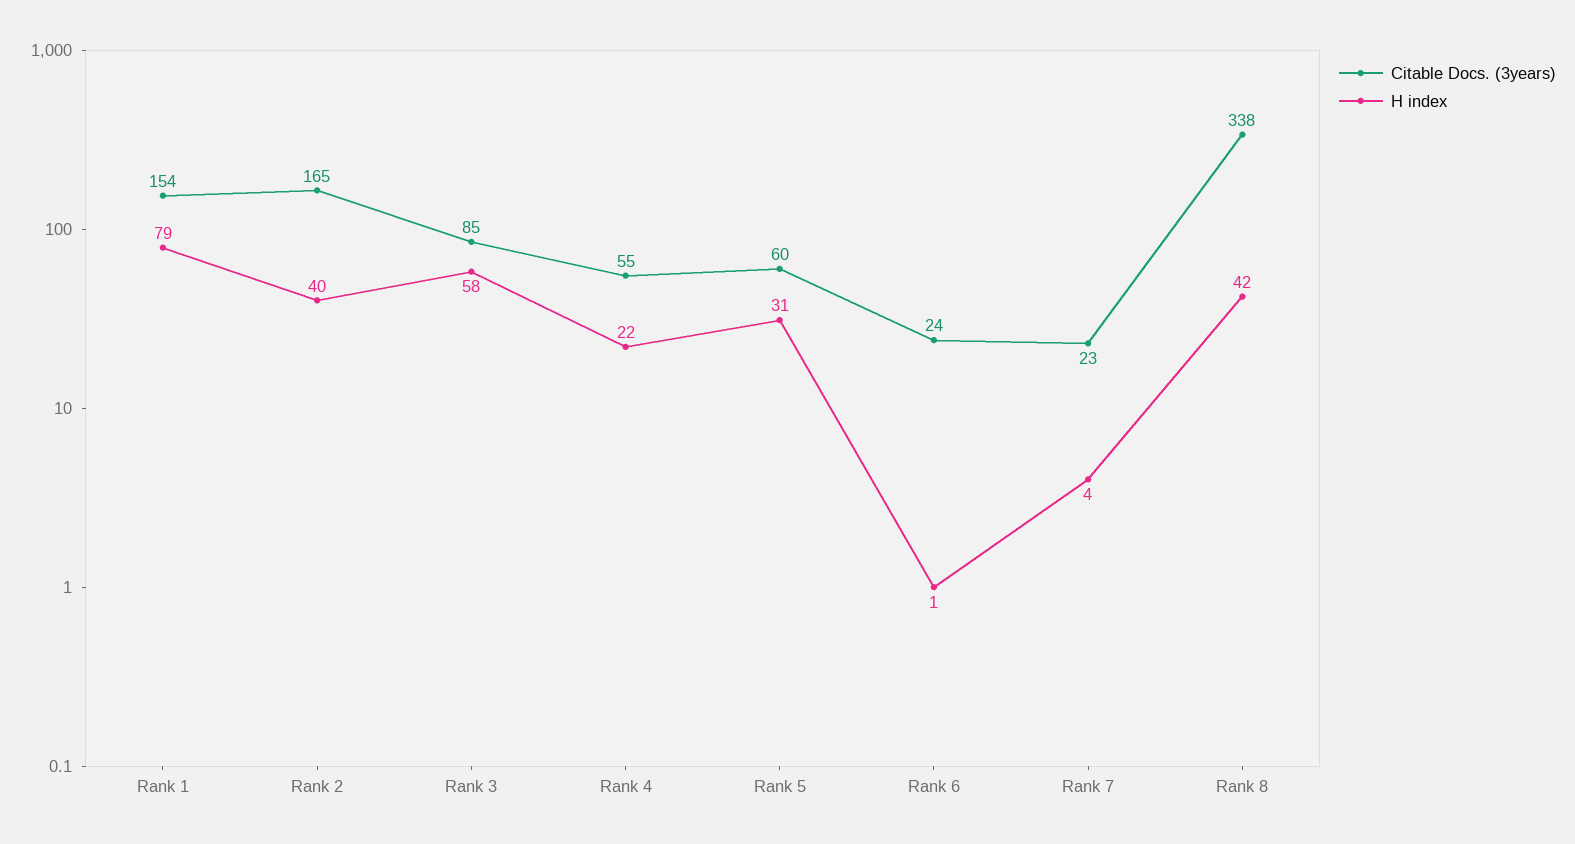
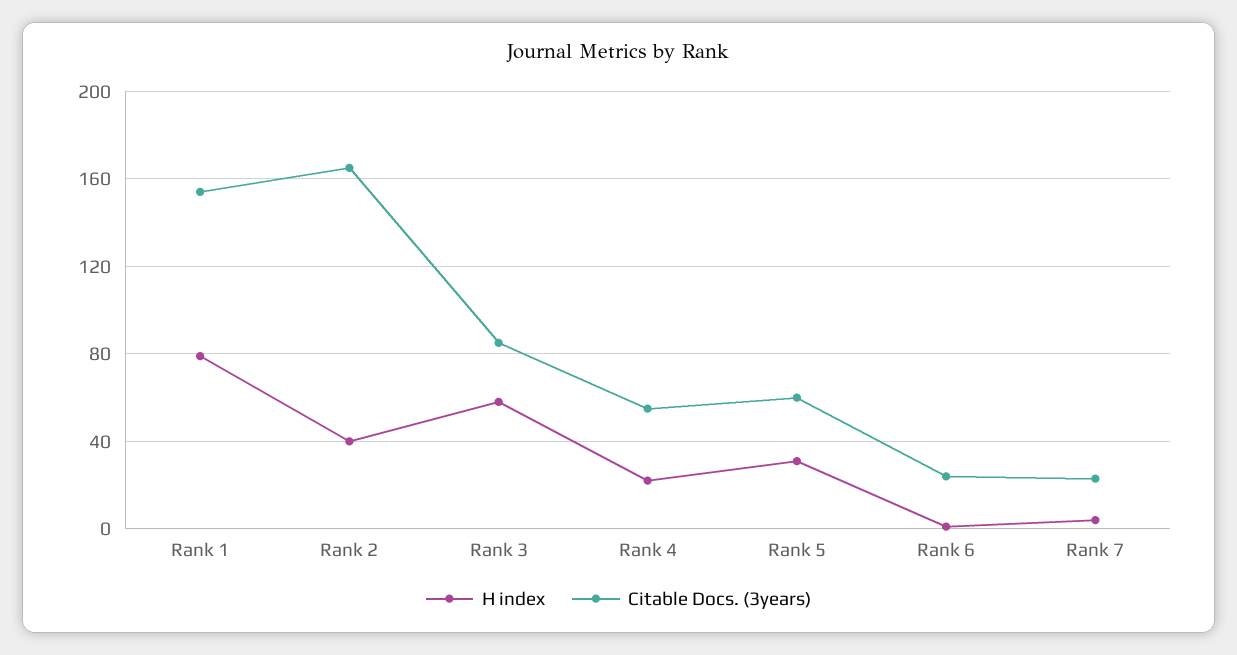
Citable Docs. (3years), Rank 8: 338 -> none
H index, Rank 8: 42 -> none

